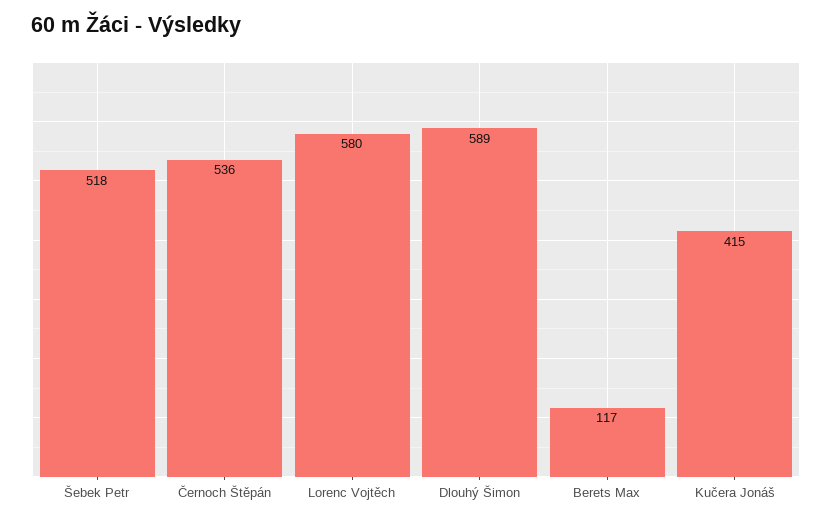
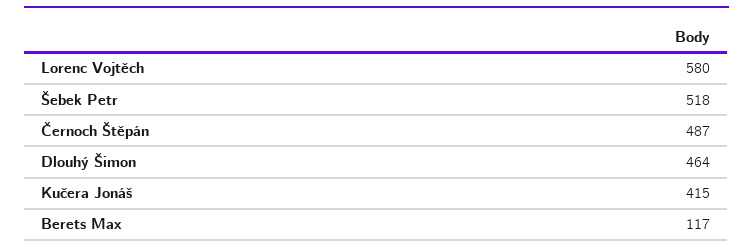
Černoch Štěpán: 536 -> 487
Dlouhý Šimon: 589 -> 464

